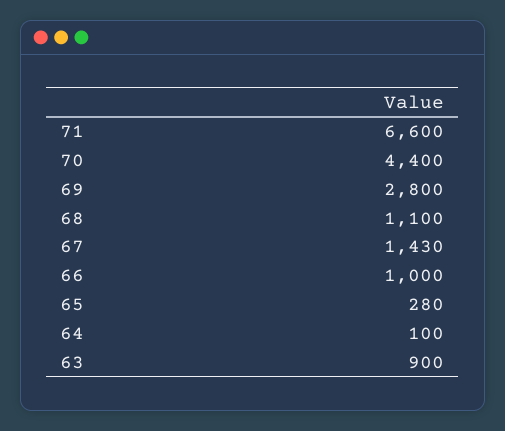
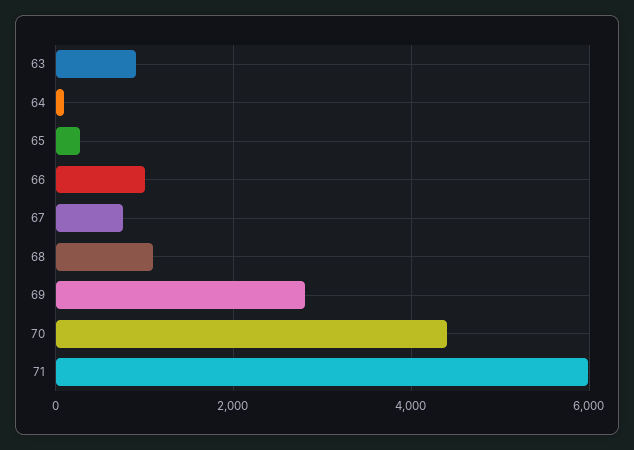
71: 6600 -> 6000
67: 1430 -> 800

